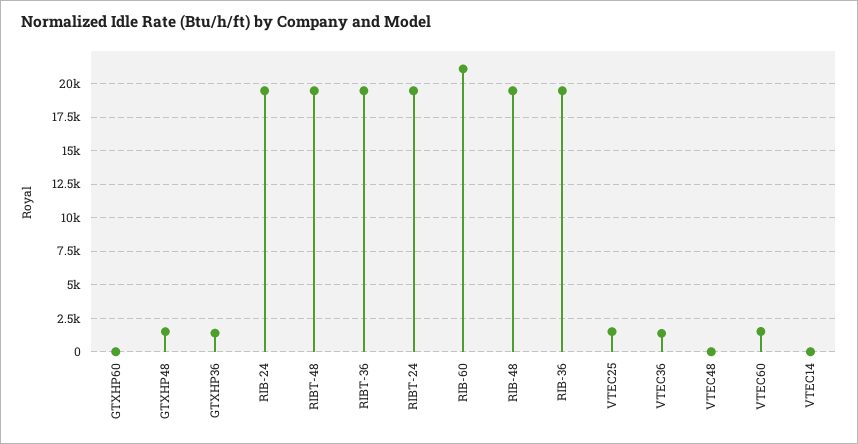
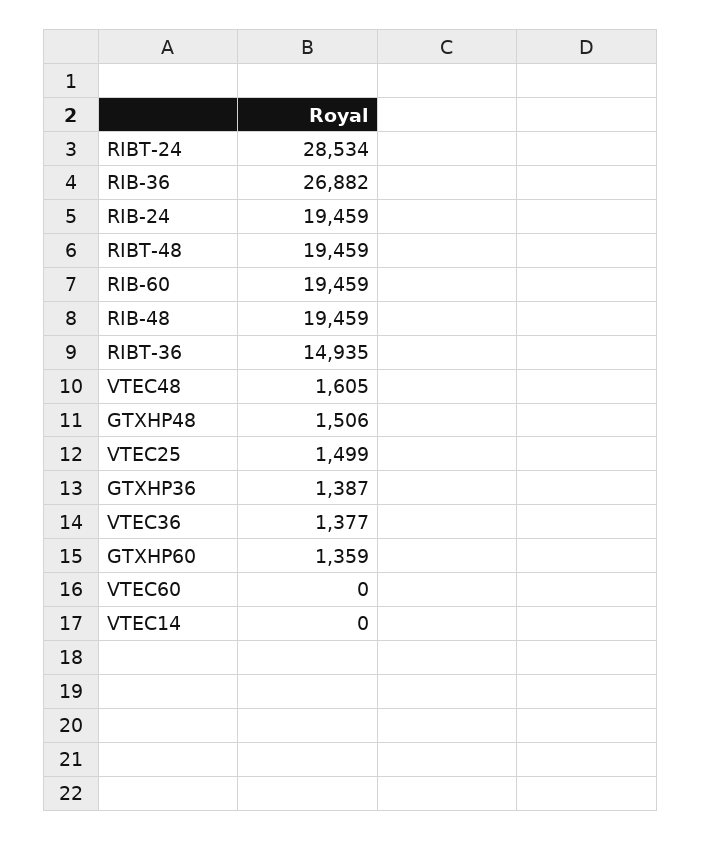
GTXHP60: 0 -> 1359
RIBT-36: 19500 -> 14935
RIBT-24: 19500 -> 28534
RIB-60: 21000 -> 19459
RIB-36: 19500 -> 26882
VTEC48: 0 -> 1605
VTEC60: 1500 -> 0

